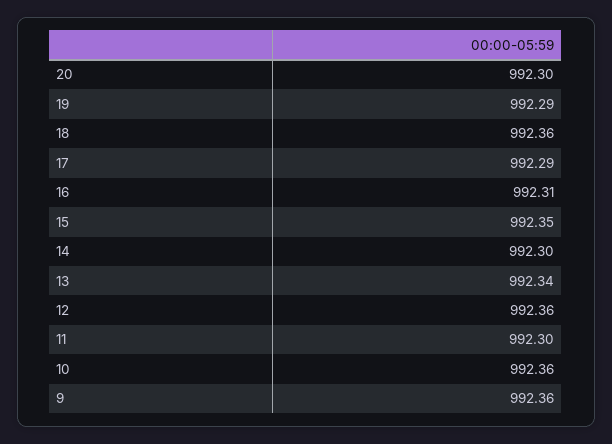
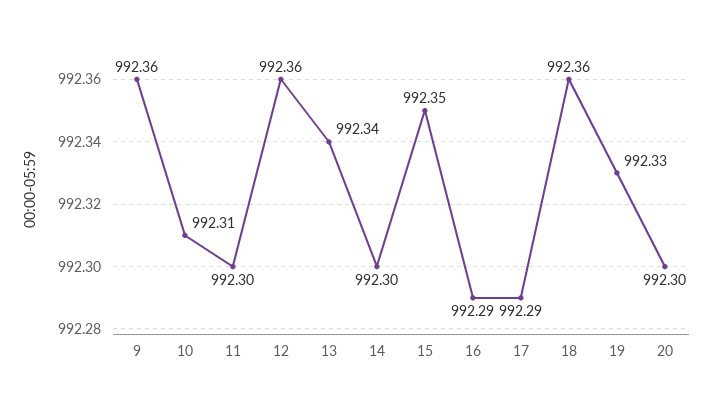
19: 992.29 -> 992.33
16: 992.31 -> 992.29
10: 992.36 -> 992.31

